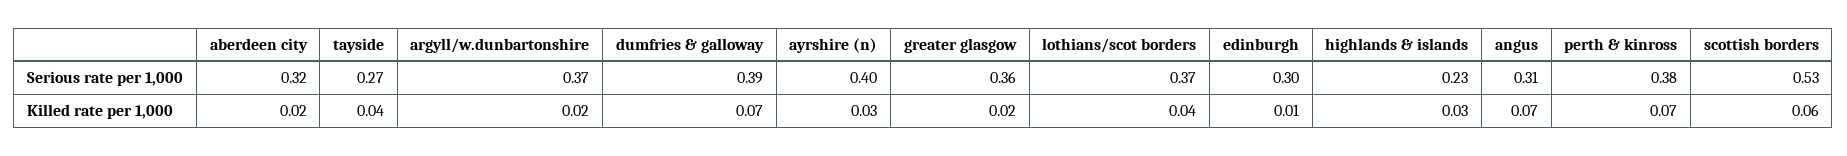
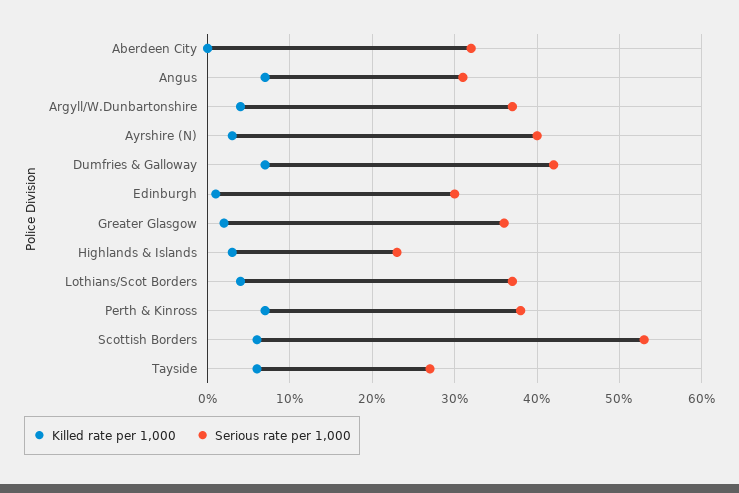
Serious rate per 1,000, dumfries & galloway: 0.39 -> 0.42
Killed rate per 1,000, aberdeen city: 0.02 -> 0
Killed rate per 1,000, tayside: 0.04 -> 0.06
Killed rate per 1,000, argyll/w.dunbartonshire: 0.02 -> 0.04

